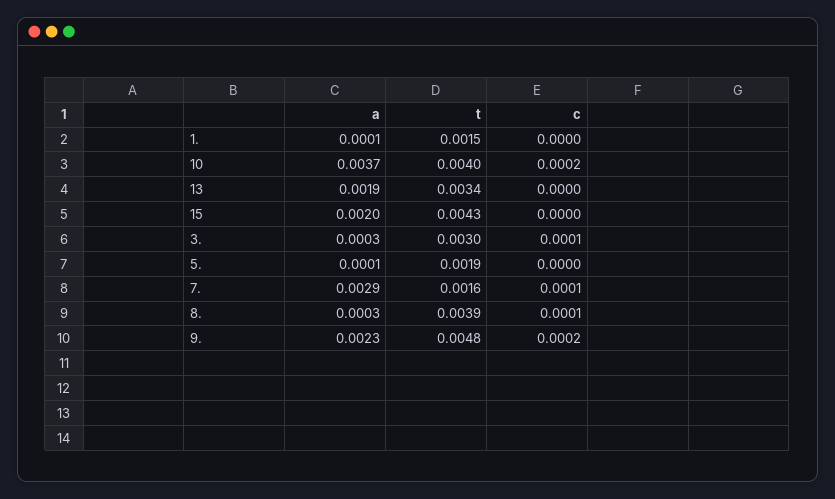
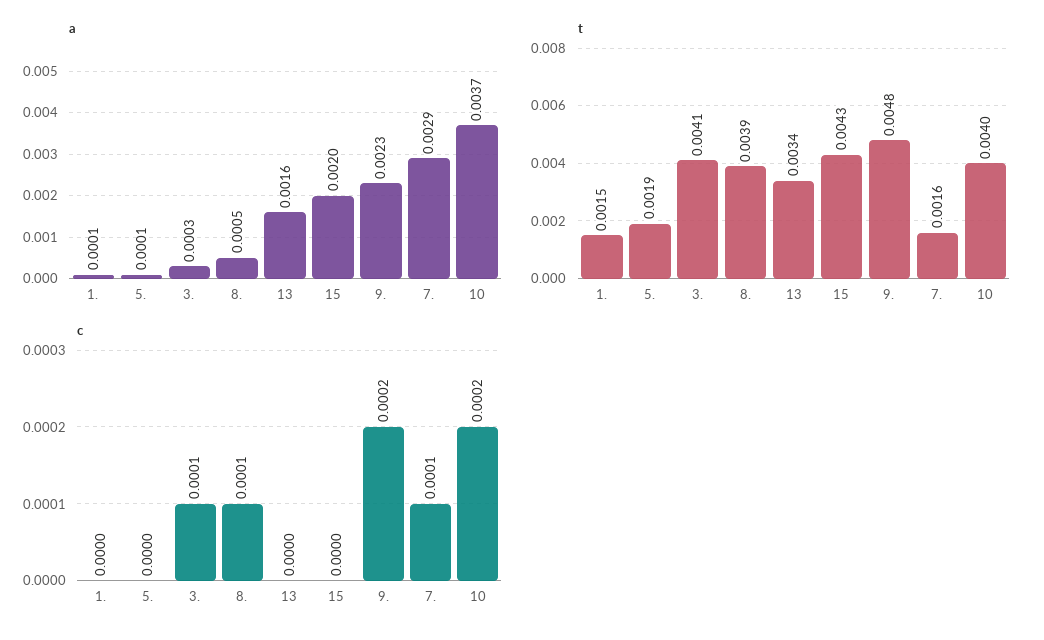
a, 13: 0.0019 -> 0.0016
t, 3.: 0.003 -> 0.0041
a, 8.: 0.0003 -> 0.0005

